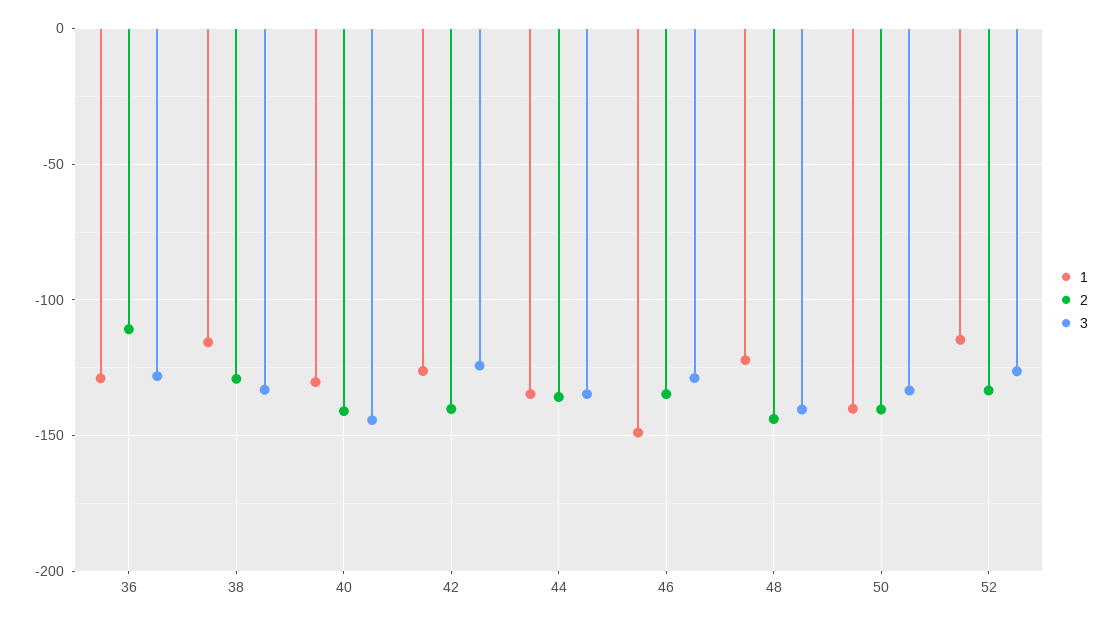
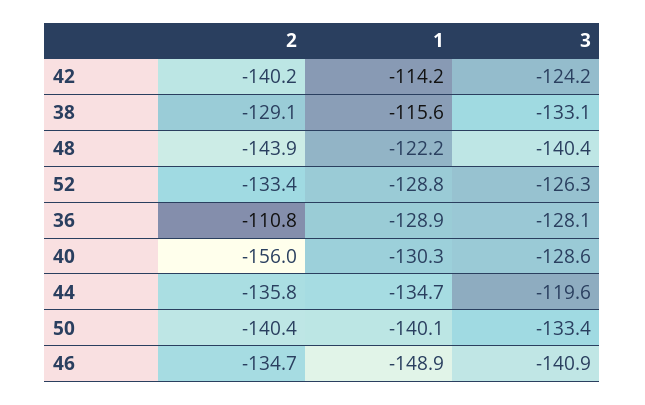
2, 40: -140 -> -156
3, 40: -145 -> -128.6
1, 42: -125 -> -114.2
3, 44: -135 -> -119.6
3, 46: -130 -> -140.9
1, 52: -115 -> -128.8

